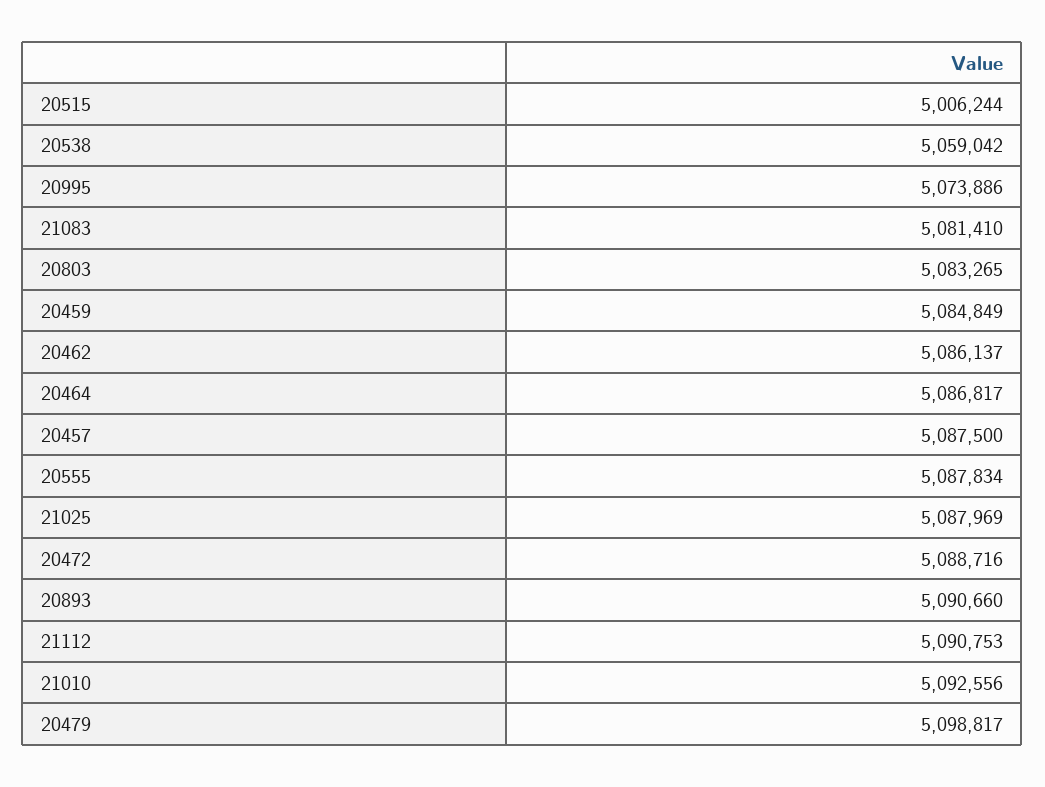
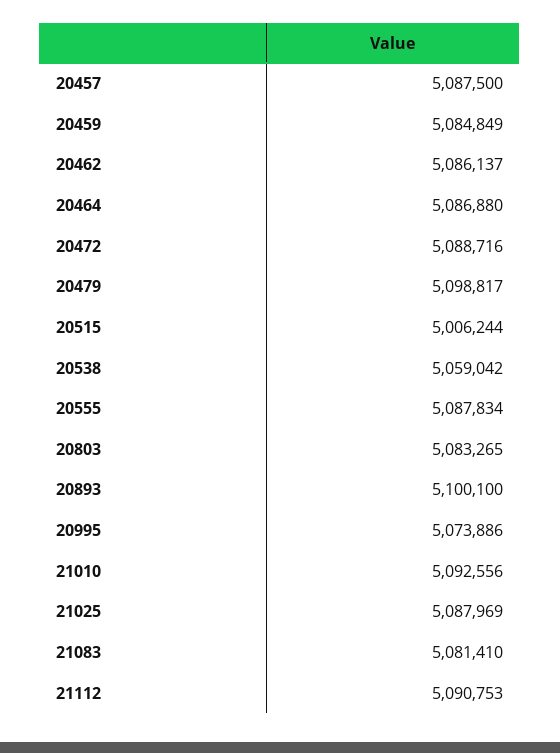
20464: 5086817 -> 5086880
20893: 5090660 -> 5100100

